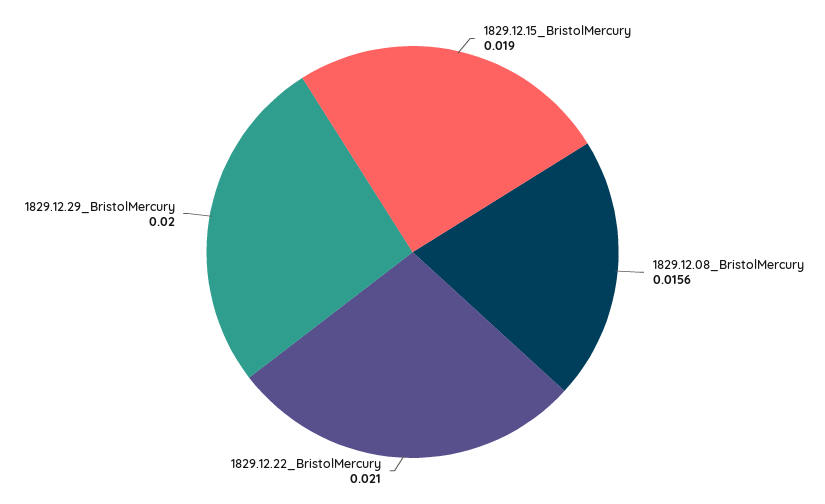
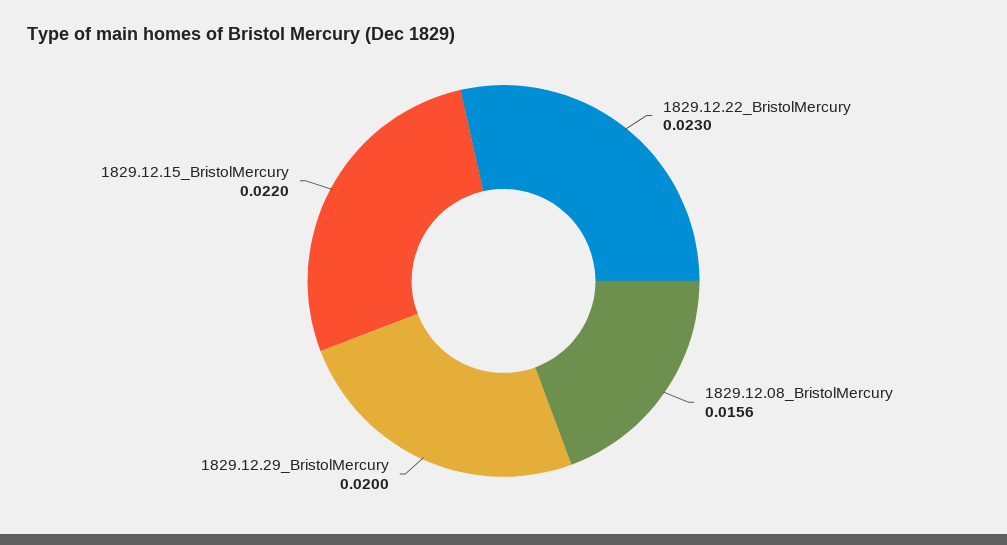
1829.12.15_BristolMercury: 0.019 -> 0.022
1829.12.22_BristolMercury: 0.021 -> 0.023

